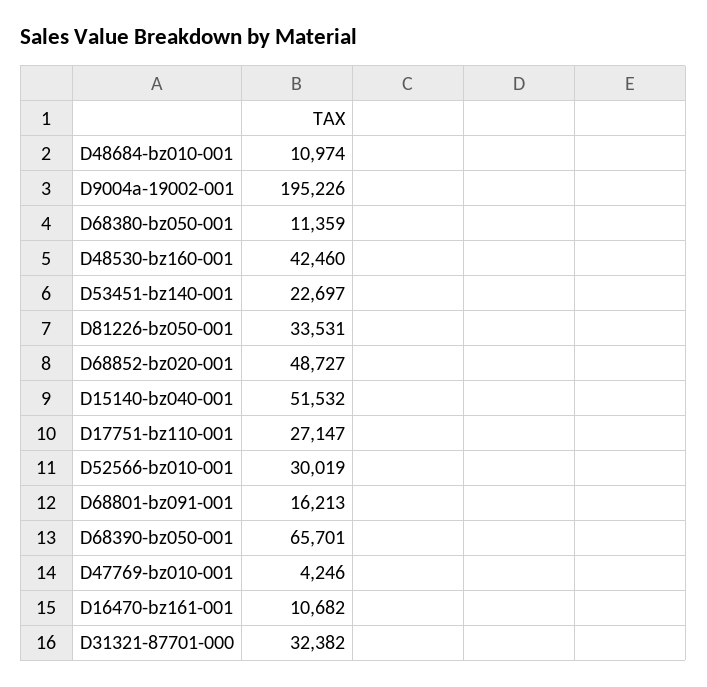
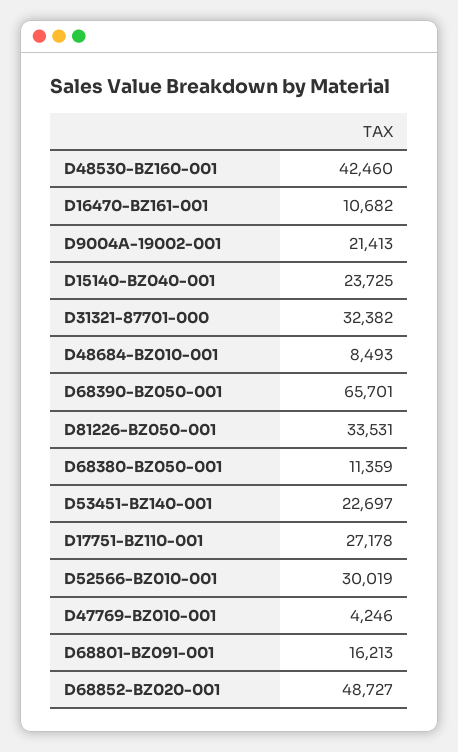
D48684-bz010-001: 10974 -> 8493
D9004a-19002-001: 195226 -> 21413
D15140-bz040-001: 51532 -> 23725
D17751-bz110-001: 27147 -> 27178

